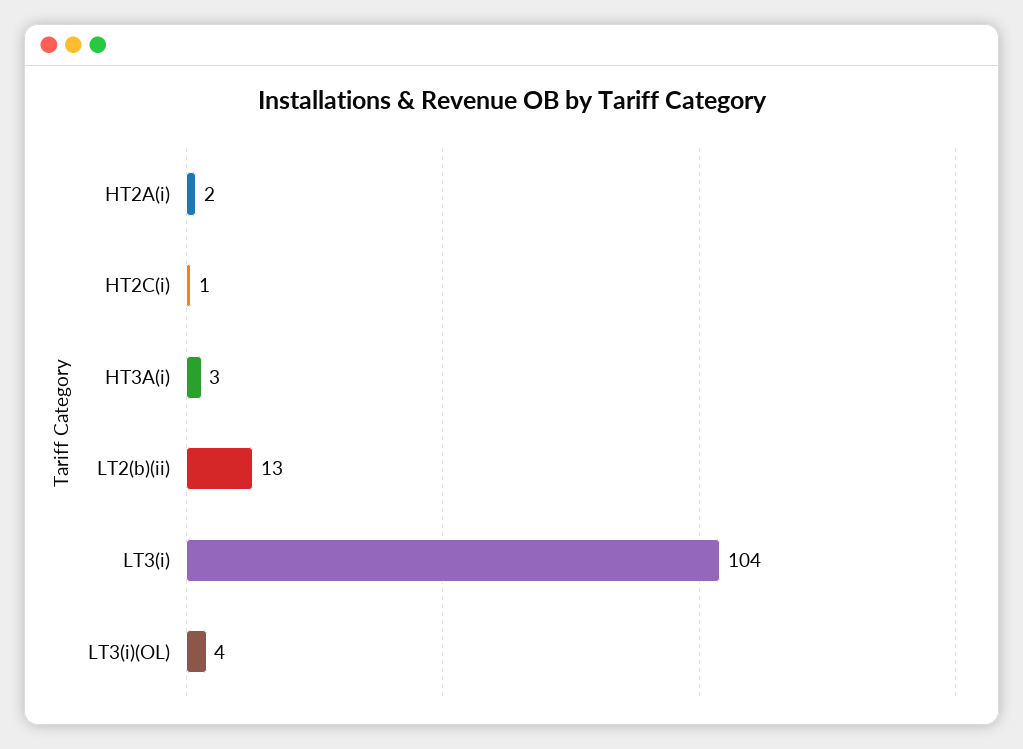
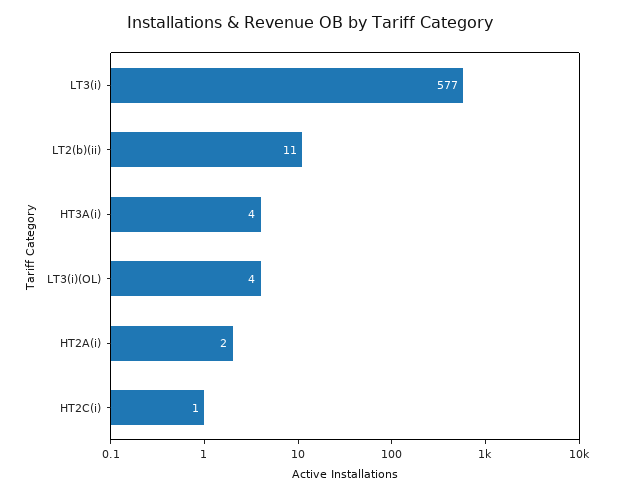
HT3A(i): 3 -> 4
LT2(b)(ii): 13 -> 11
LT3(i): 104 -> 577

